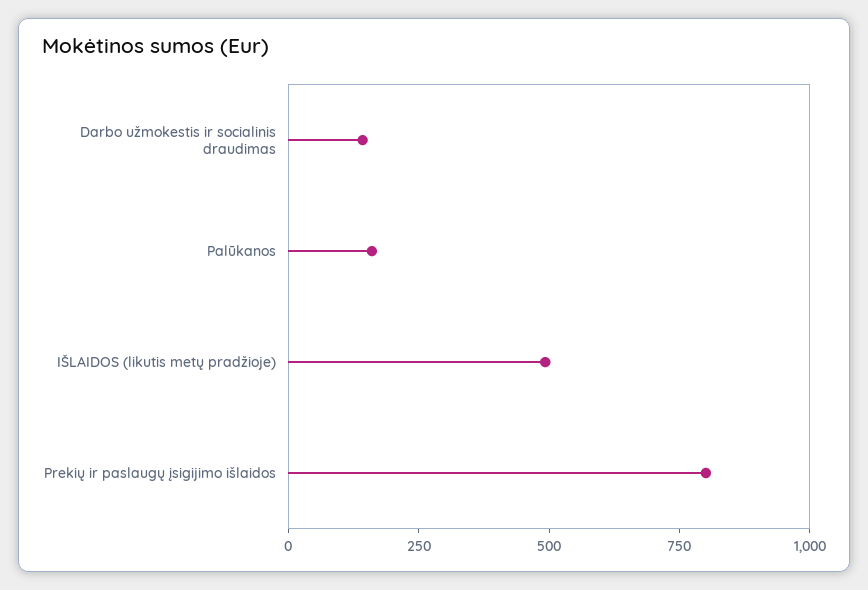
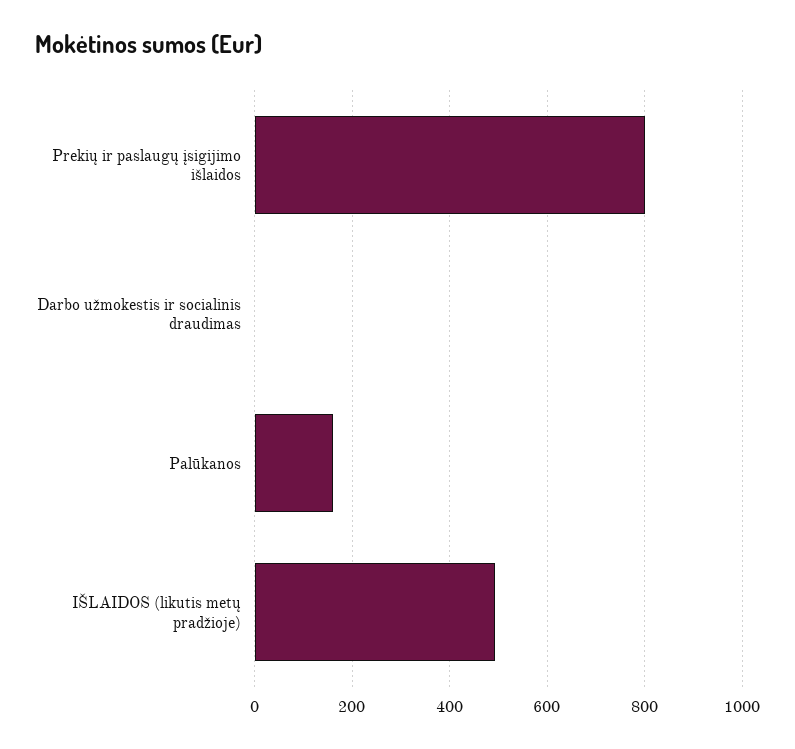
Darbo užmokestis ir socialinis draudimas: 150 -> 0

